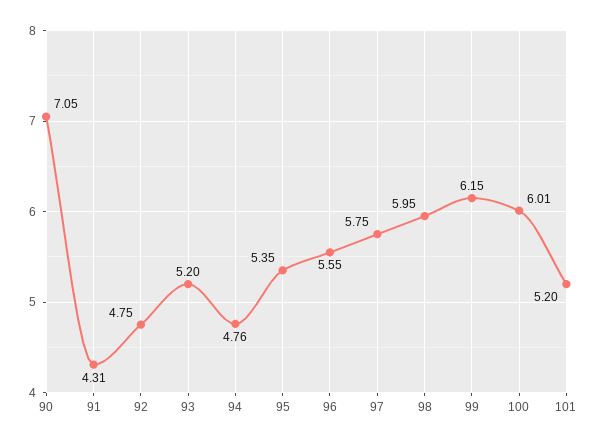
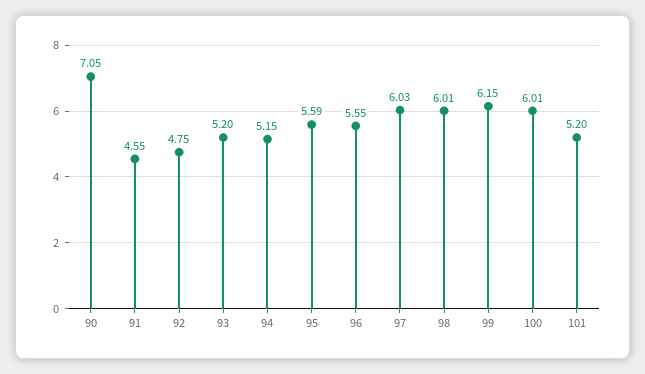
91: 4.31 -> 4.55
94: 4.76 -> 5.15
95: 5.35 -> 5.59
97: 5.75 -> 6.03
98: 5.95 -> 6.01

